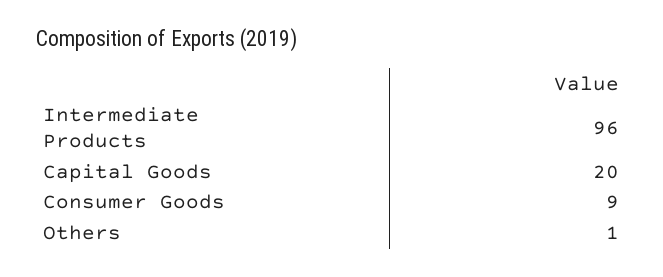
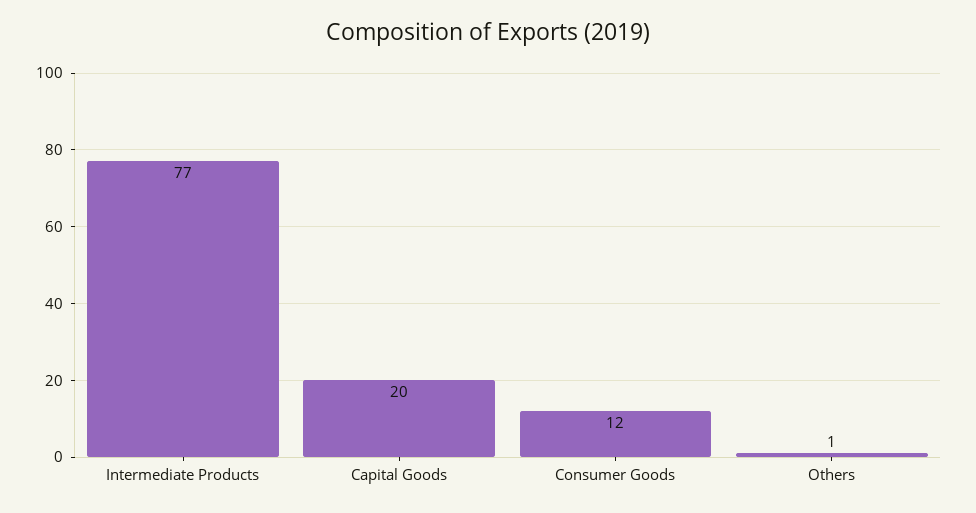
Intermediate Products: 96 -> 77
Consumer Goods: 9 -> 12

